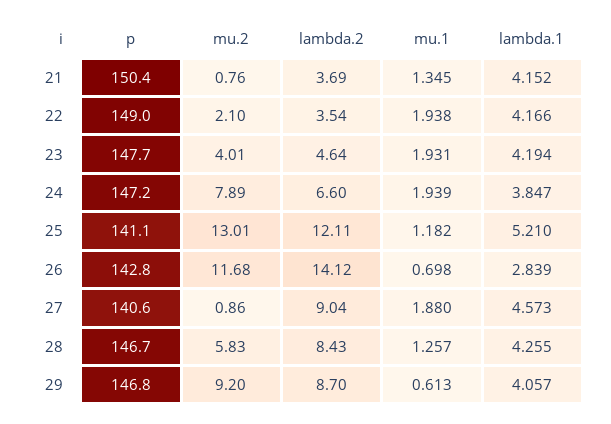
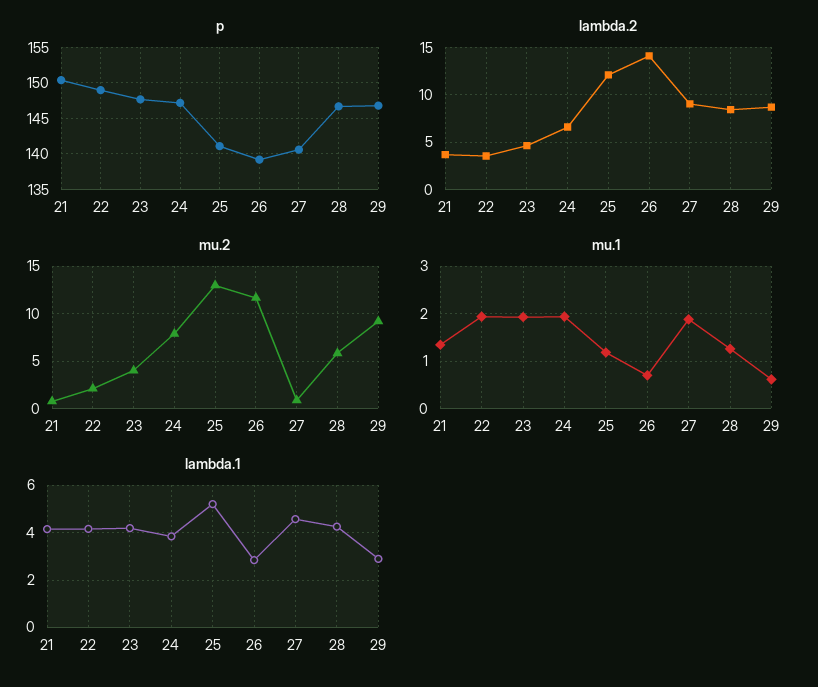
p, 26: 142.8 -> 139
lambda.1, 29: 4.057 -> 3

